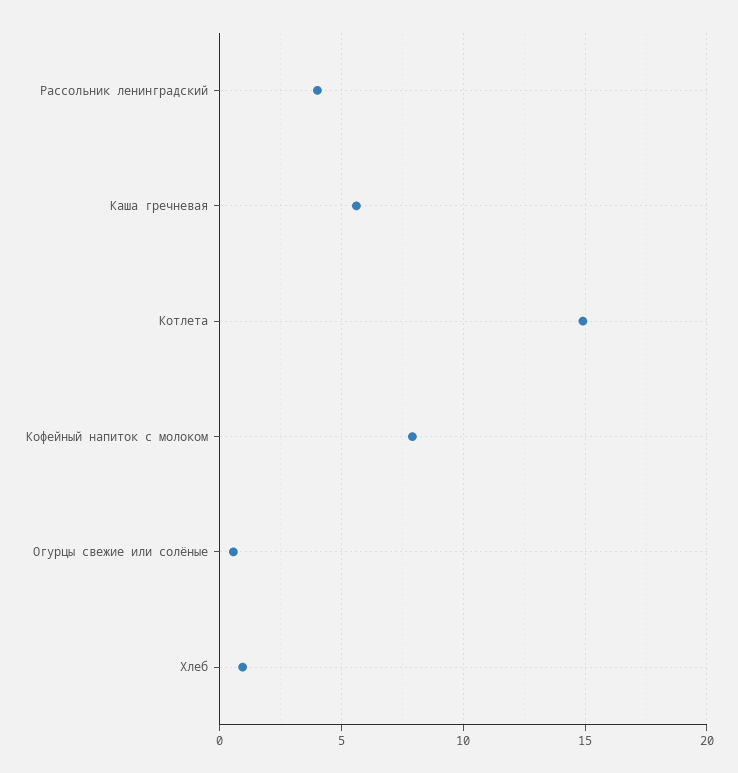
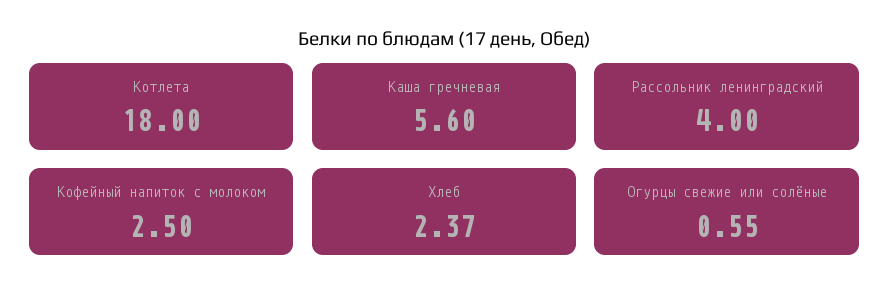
Котлета: 15 -> 18
Кофейный напиток с молоком: 8 -> 2.5
Хлеб: 1 -> 2.37

